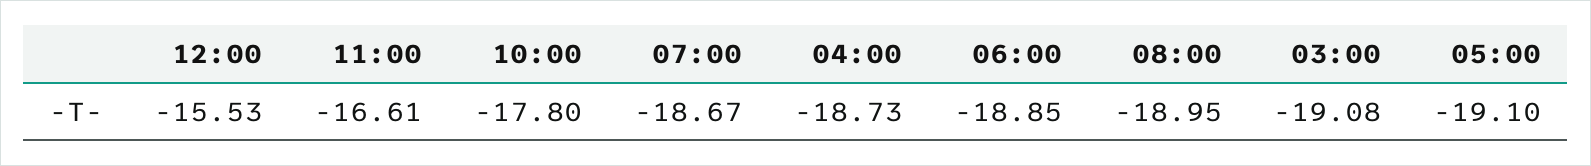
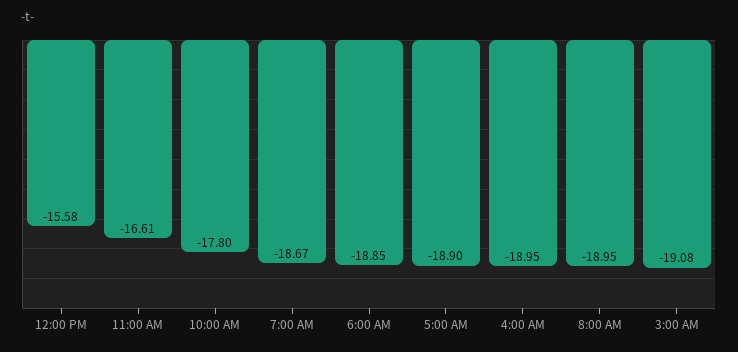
12:00: -15.53 -> -15.58
04:00: -18.73 -> -18.95
05:00: -19.1 -> -18.9

